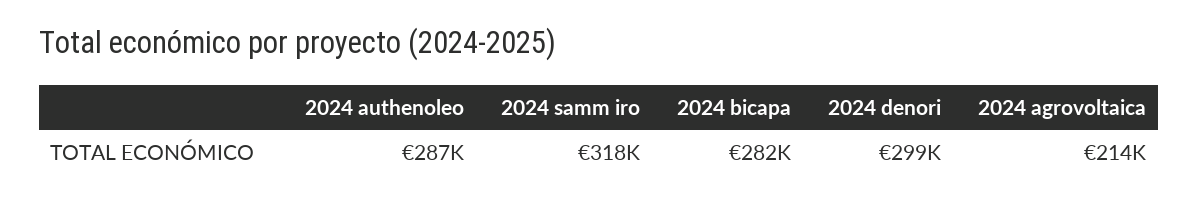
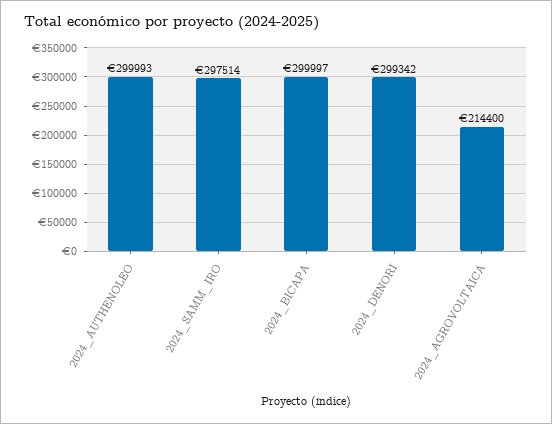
2024 authenoleo: 287000 -> 299993
2024 samm iro: 318000 -> 297514
2024 bicapa: 282000 -> 299997

